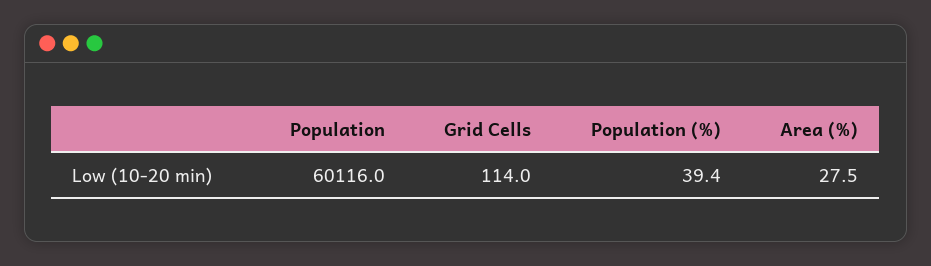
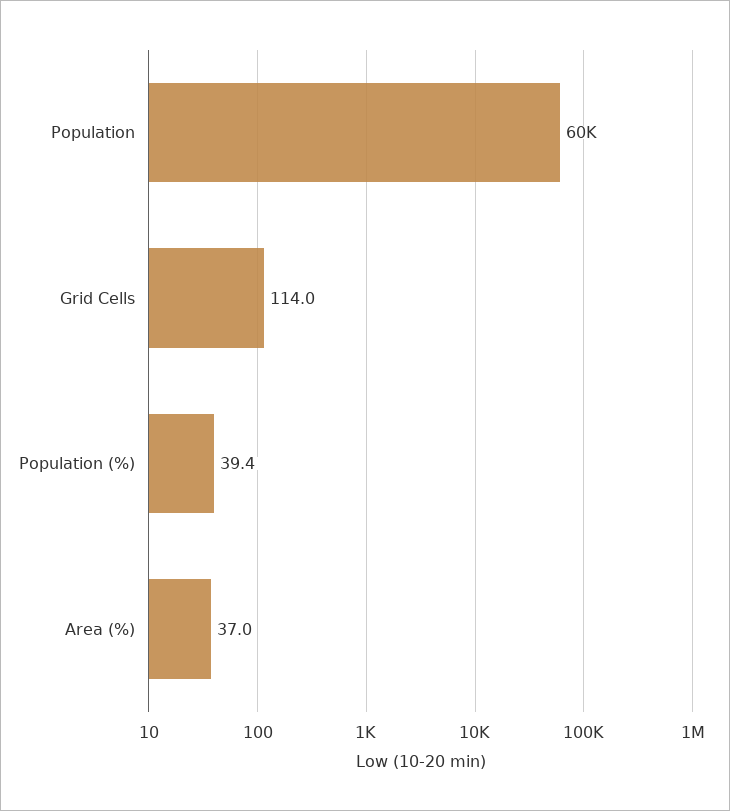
Area (%): 27.5 -> 37

